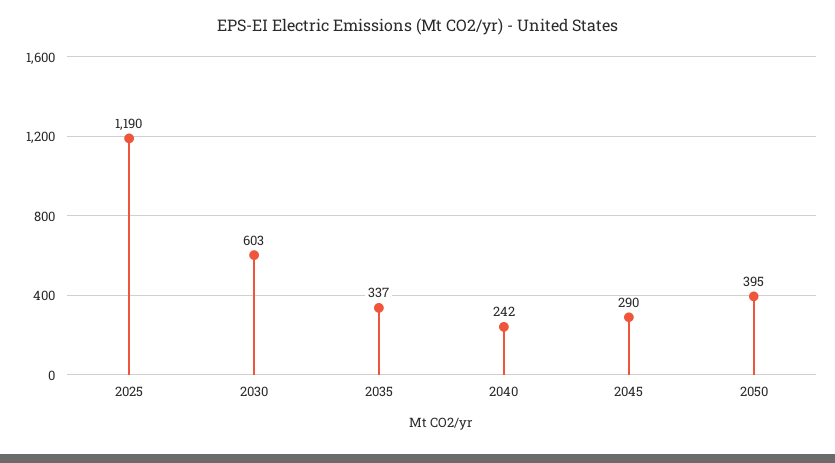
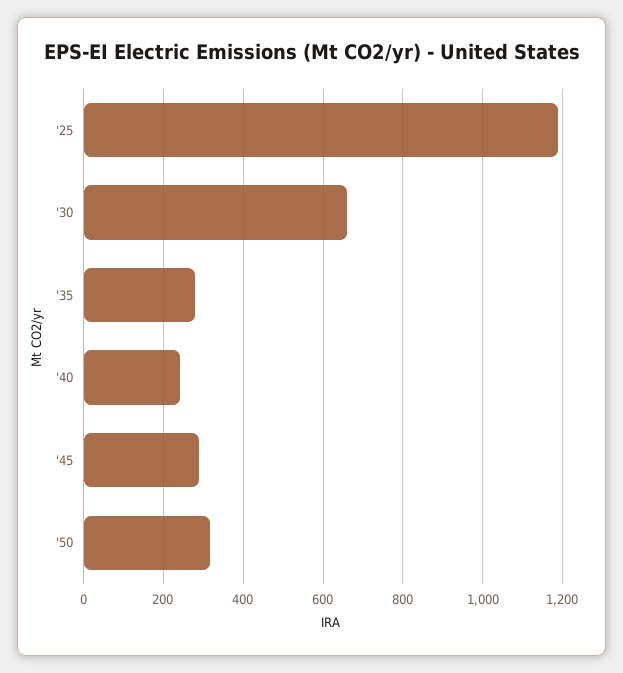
2030: 603 -> 660
2035: 337 -> 280
2050: 395 -> 320

